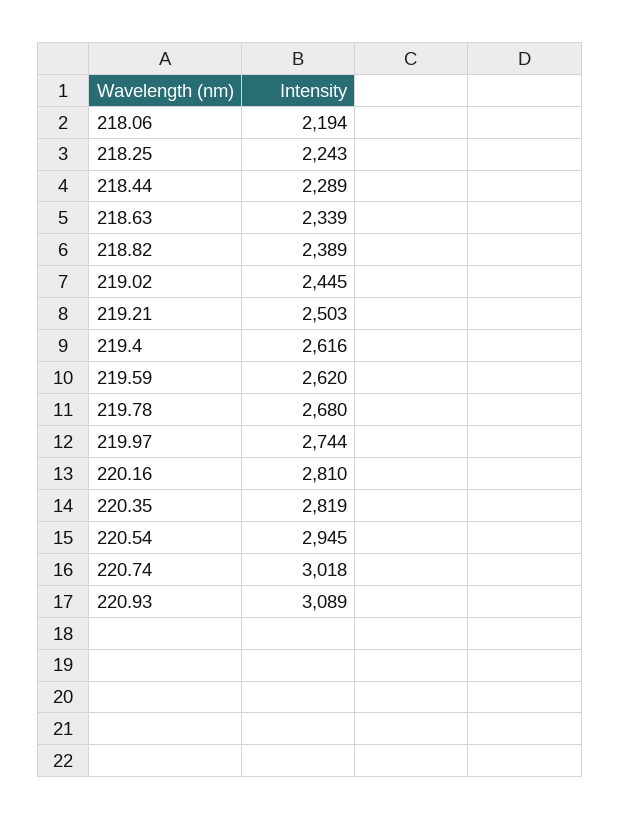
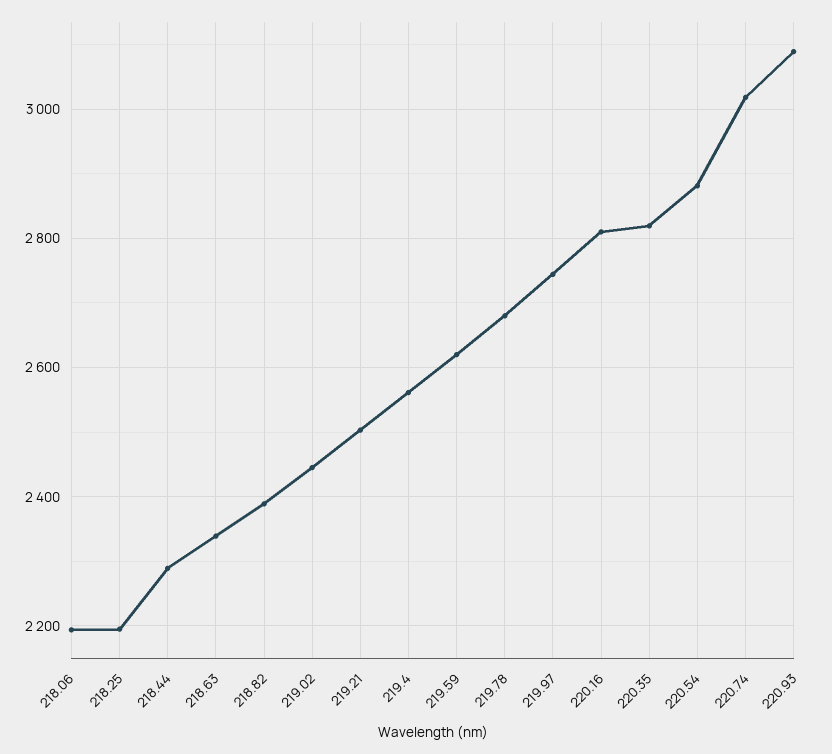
218.25: 2243 -> 2200
219.4: 2616 -> 2560
220.54: 2945 -> 2880

